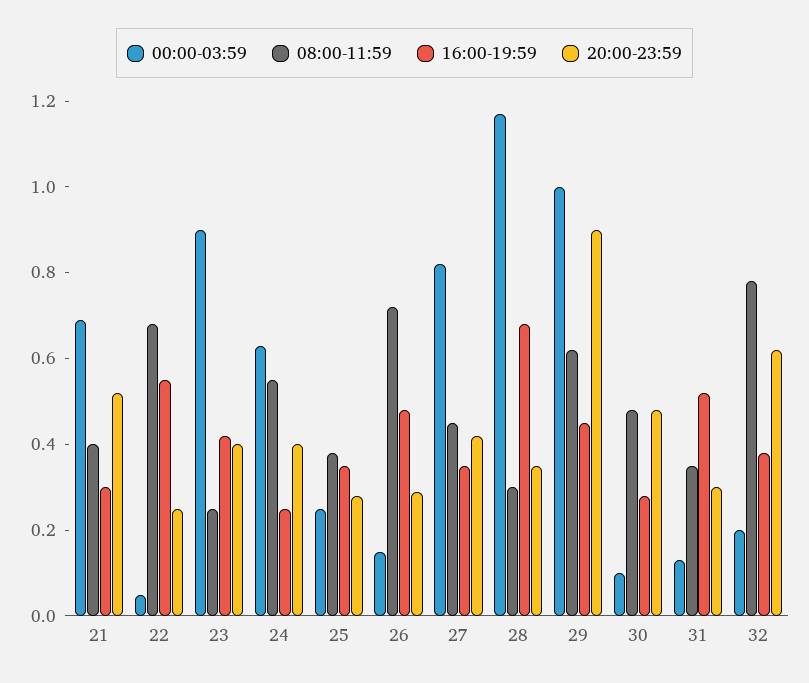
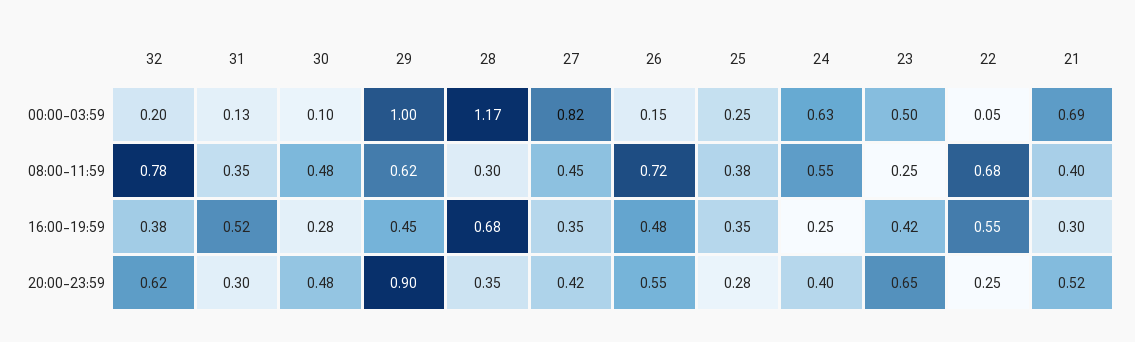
00:00-03:59, 23: 0.9 -> 0.5
20:00-23:59, 23: 0.4 -> 0.65
20:00-23:59, 26: 0.3 -> 0.55

